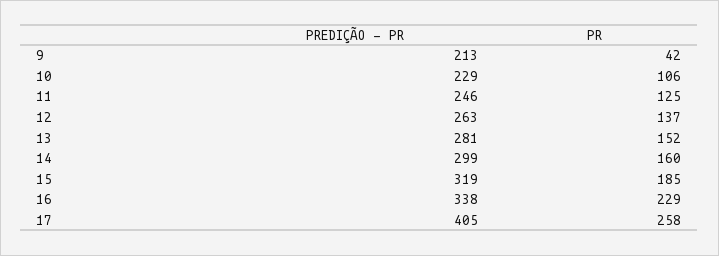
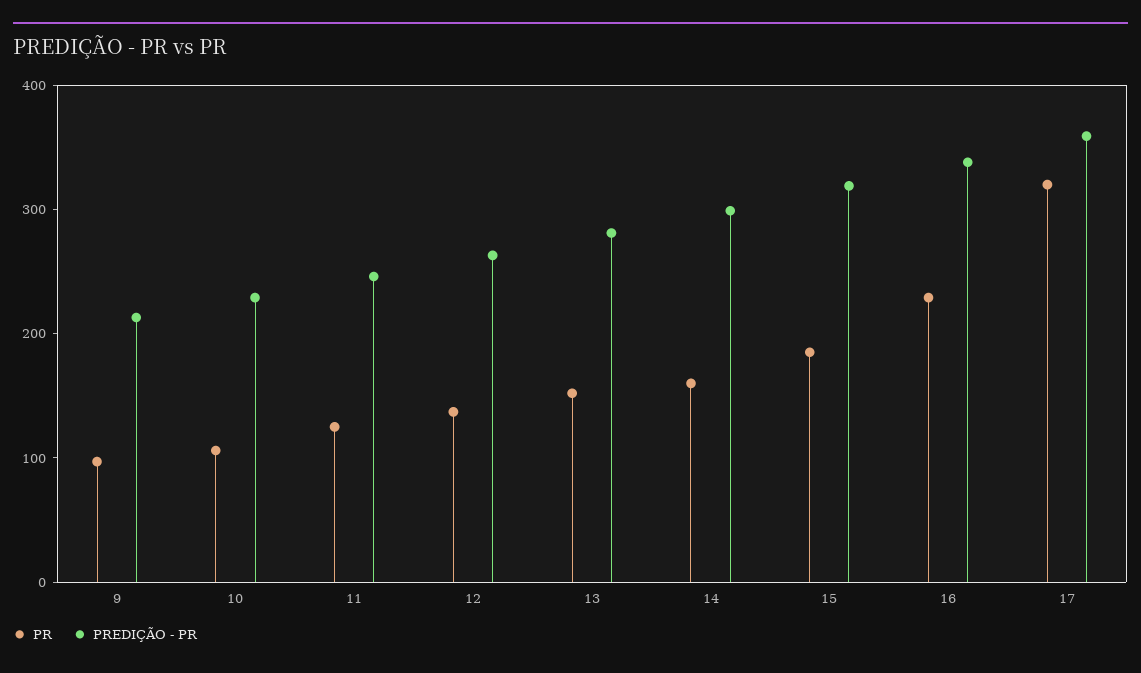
PR, 9: 42 -> 100
PREDIÇÃO - PR, 17: 405 -> 360
PR, 17: 258 -> 320

